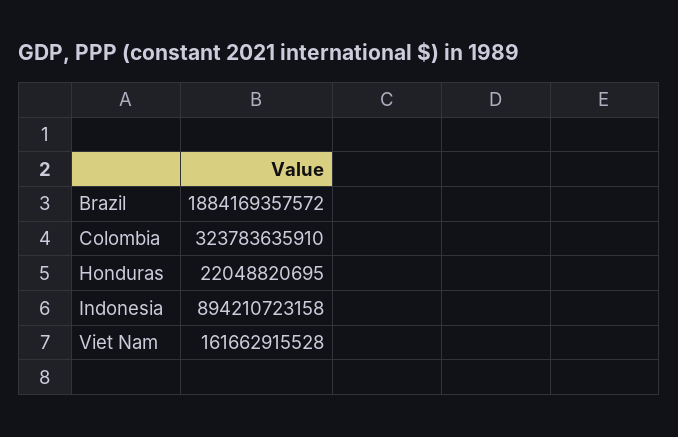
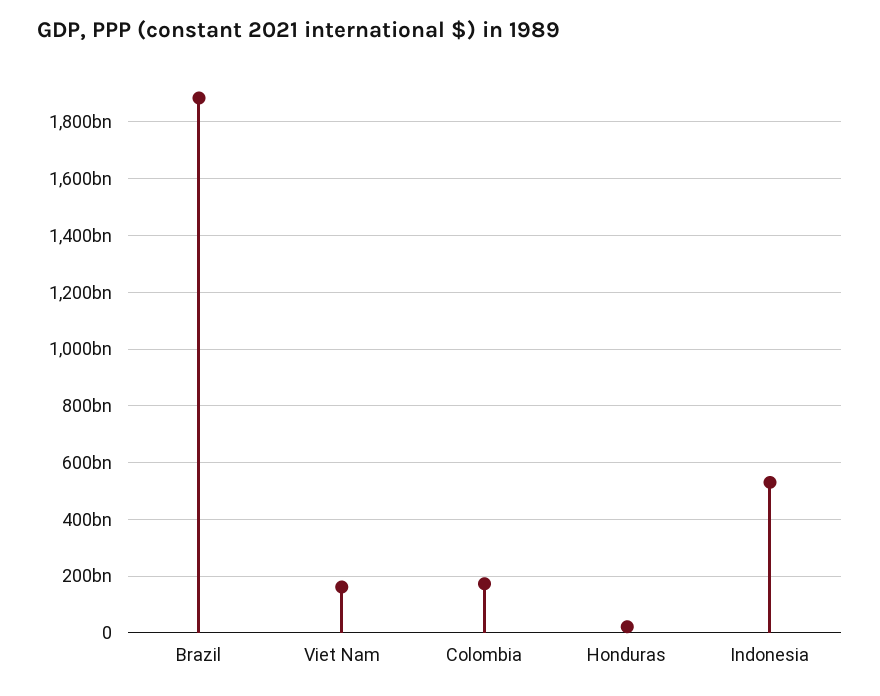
Colombia: 323783635910 -> 175000000000
Indonesia: 894210723158 -> 525000000000

